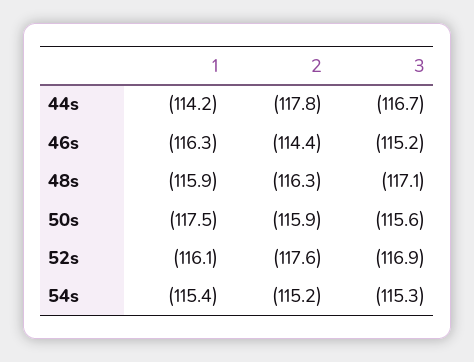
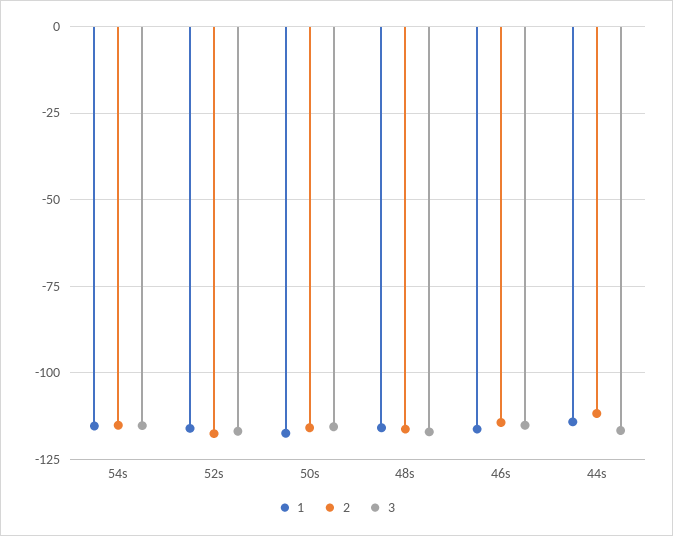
2, 44s: -117.8 -> -112.5

